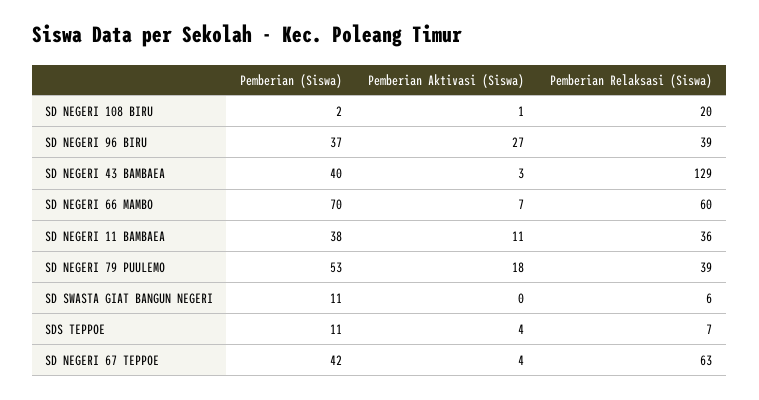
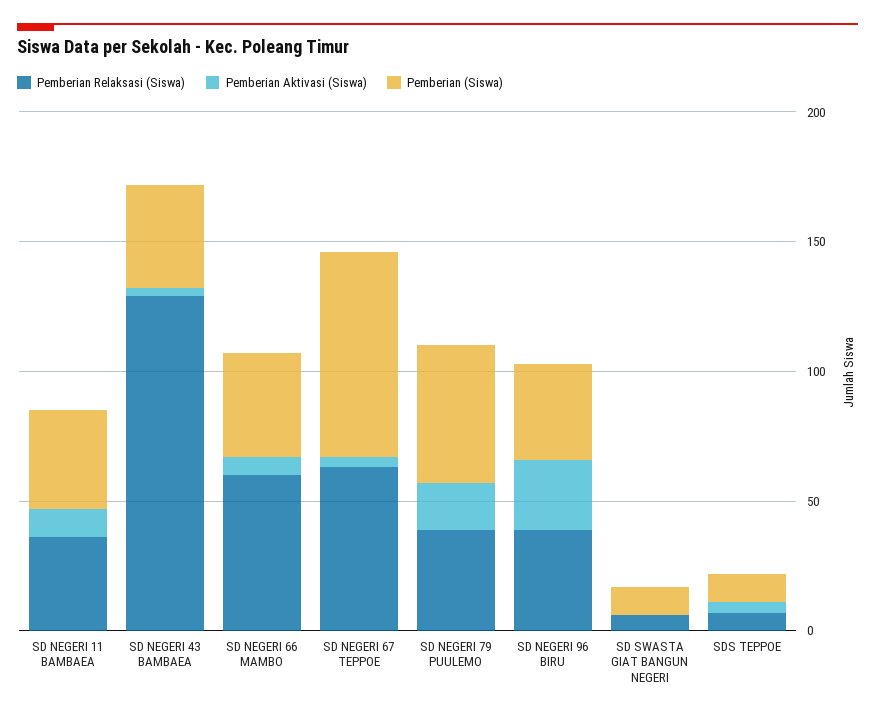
Pemberian (Siswa), SD NEGERI 108 BIRU: 2 -> none
Pemberian Aktivasi (Siswa), SD NEGERI 108 BIRU: 1 -> none
Pemberian Relaksasi (Siswa), SD NEGERI 108 BIRU: 20 -> none
Pemberian (Siswa), SD NEGERI 66 MAMBO: 70 -> 40
Pemberian (Siswa), SD NEGERI 67 TEPPOE: 42 -> 80

